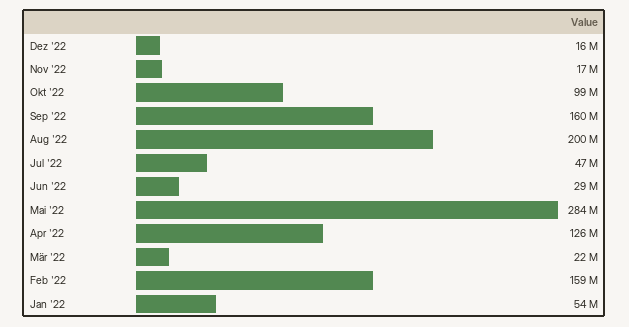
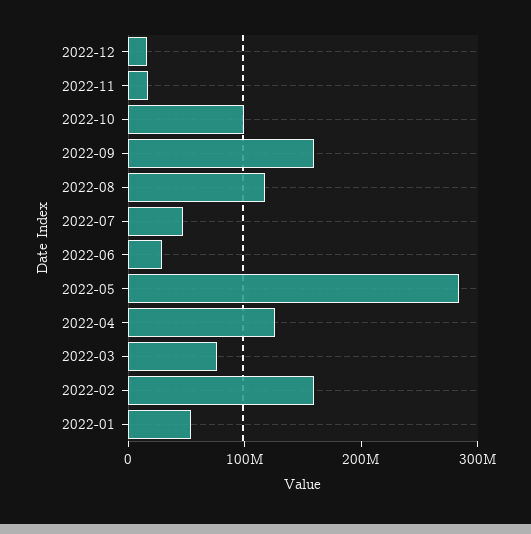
Aug '22: 200000000 -> 120000000
Mär '22: 22000000 -> 80000000

